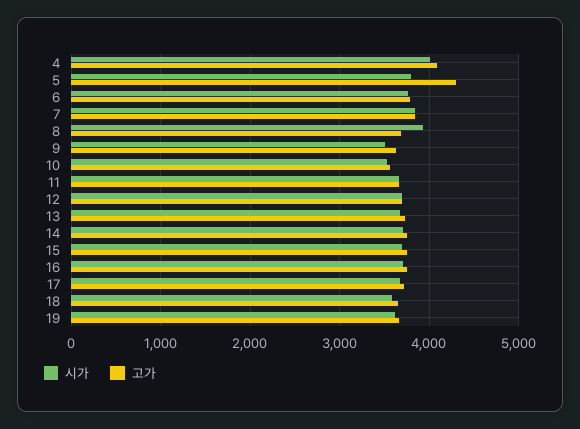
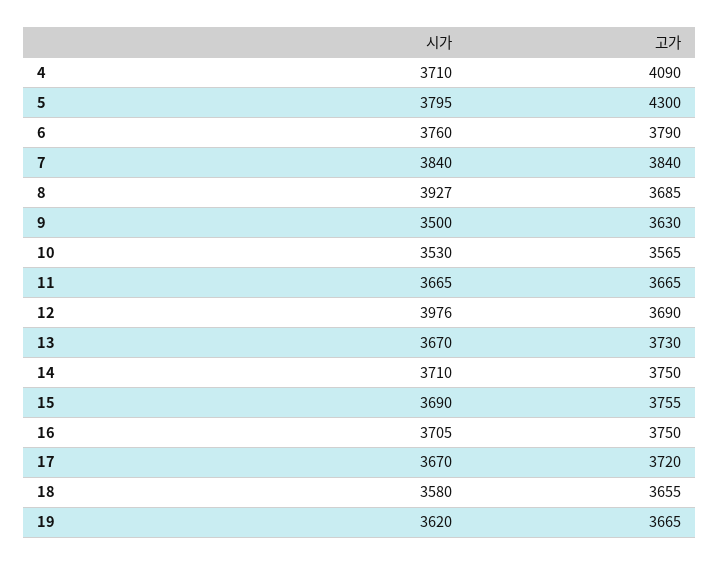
시가, 4: 4000 -> 3710
시가, 12: 3700 -> 3976

